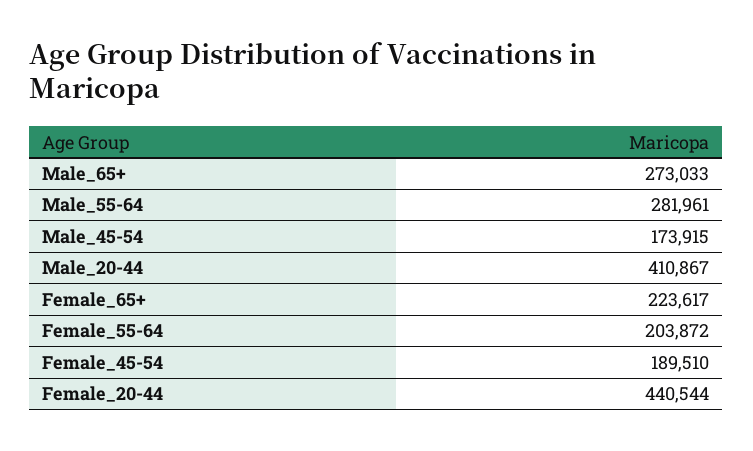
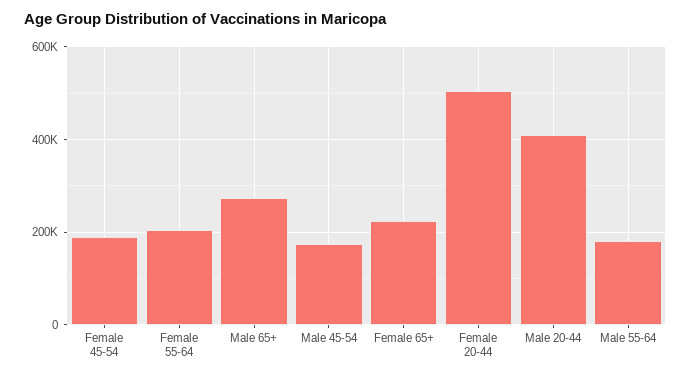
Male_55-64: 281961 -> 180000
Female_20-44: 440544 -> 500000

